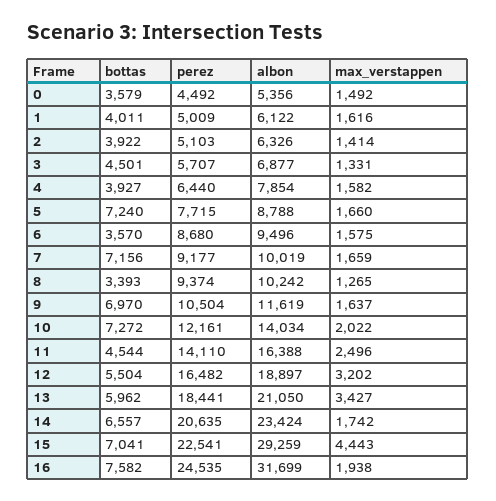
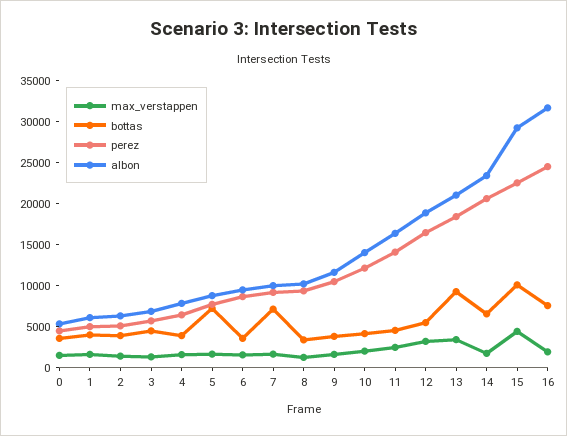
bottas, 9: 6970 -> 4000
bottas, 10: 7272 -> 4000
bottas, 13: 5962 -> 9000
bottas, 15: 7041 -> 10000

